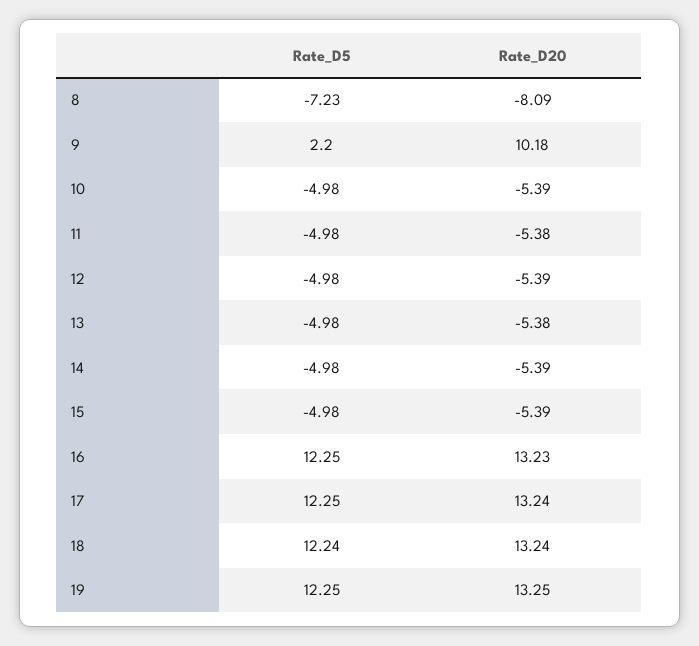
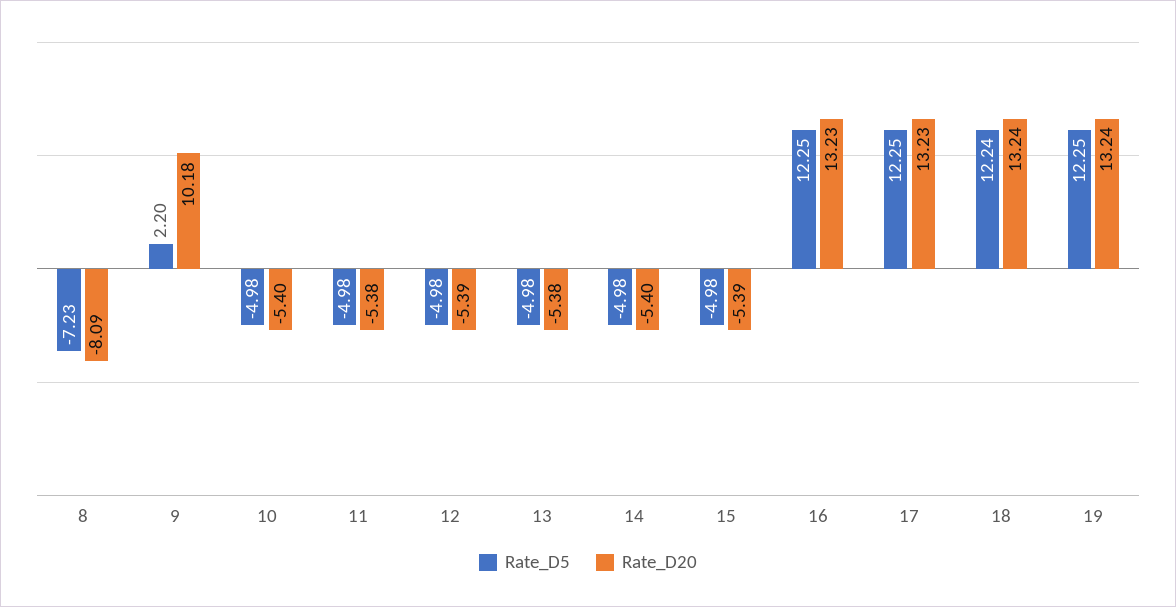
Rate_D20, 10: -5.39 -> -5.4
Rate_D20, 14: -5.39 -> -5.4
Rate_D20, 17: 13.24 -> 13.23
Rate_D20, 19: 13.25 -> 13.24

